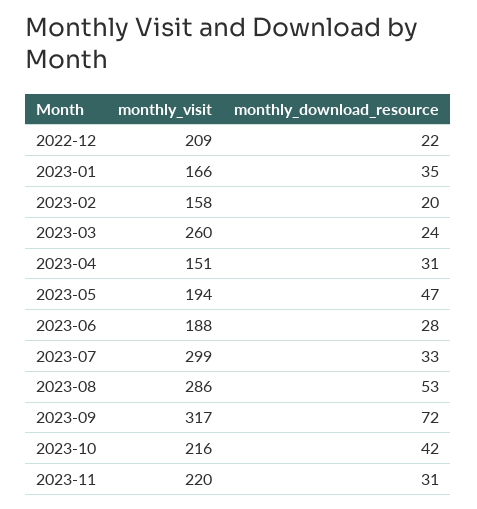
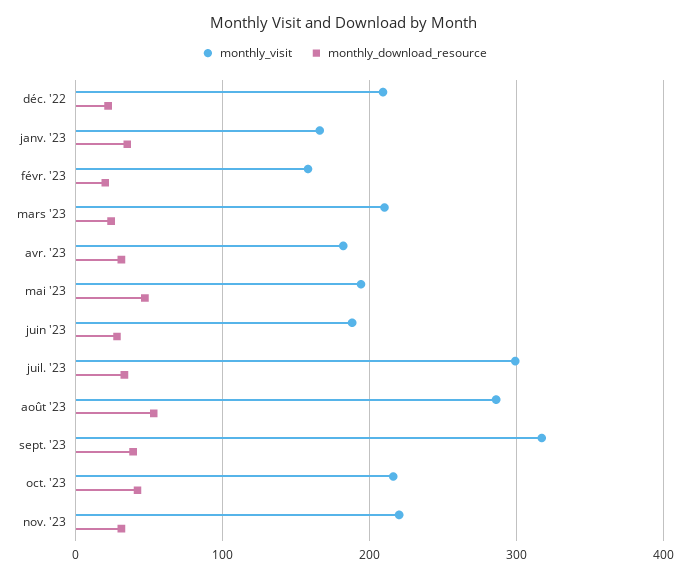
monthly_visit, 2023-03: 260 -> 210
monthly_visit, 2023-04: 151 -> 180
monthly_download_resource, 2023-09: 72 -> 40

